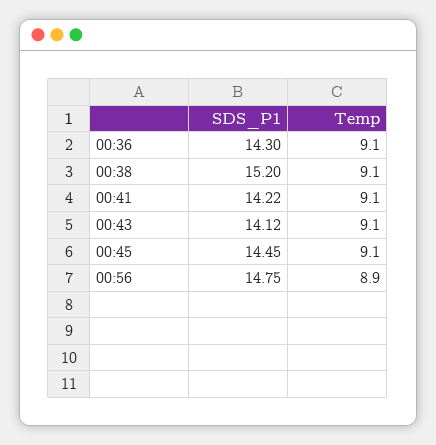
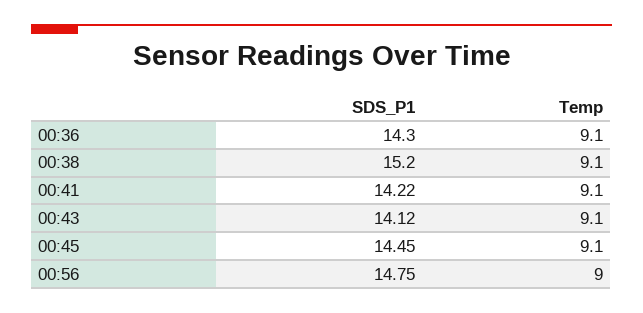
Temp, 00:56: 8.9 -> 9

